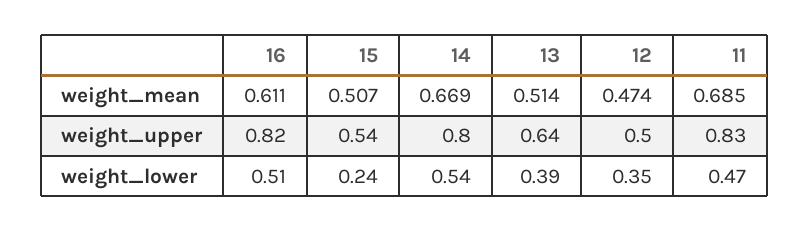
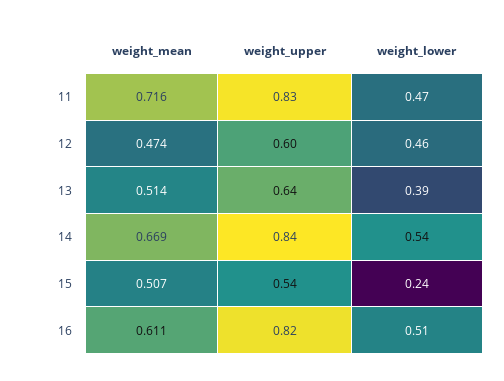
11, weight_mean: 0.685 -> 0.716
14, weight_upper: 0.8 -> 0.84
12, weight_upper: 0.5 -> 0.6
12, weight_lower: 0.35 -> 0.46

